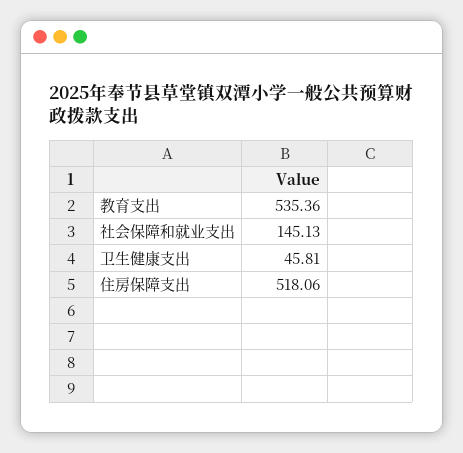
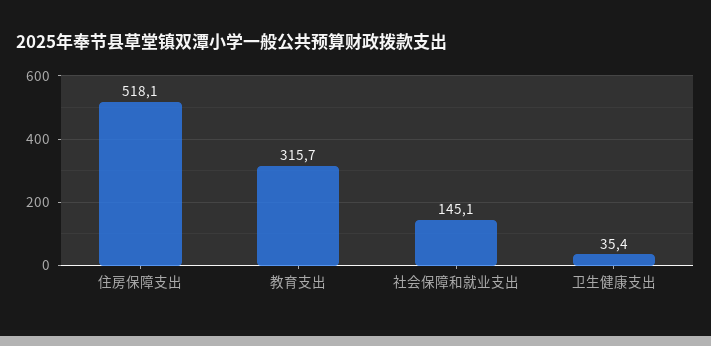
教育支出: 535.36 -> 315.7
卫生健康支出: 45.81 -> 35.4

